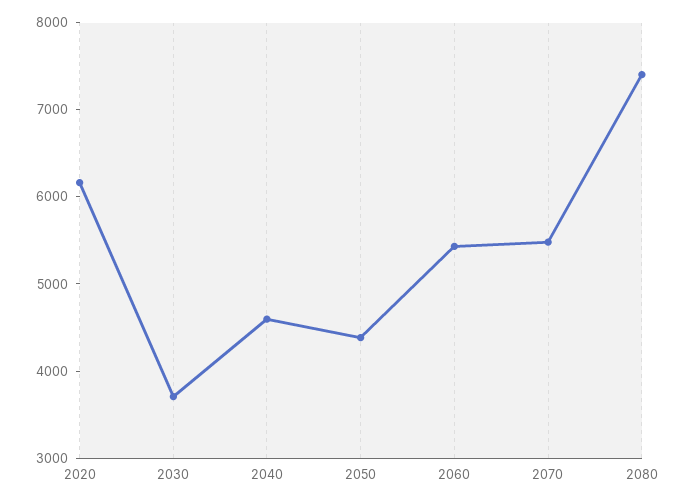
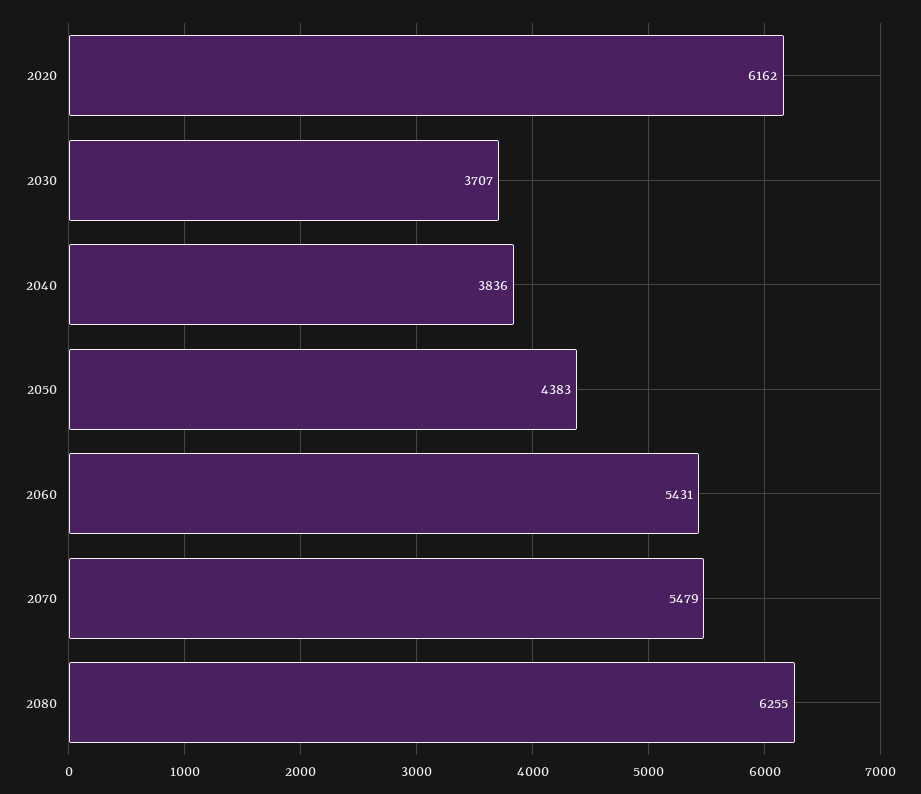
2040: 4600 -> 3836
2080: 7400 -> 6255

